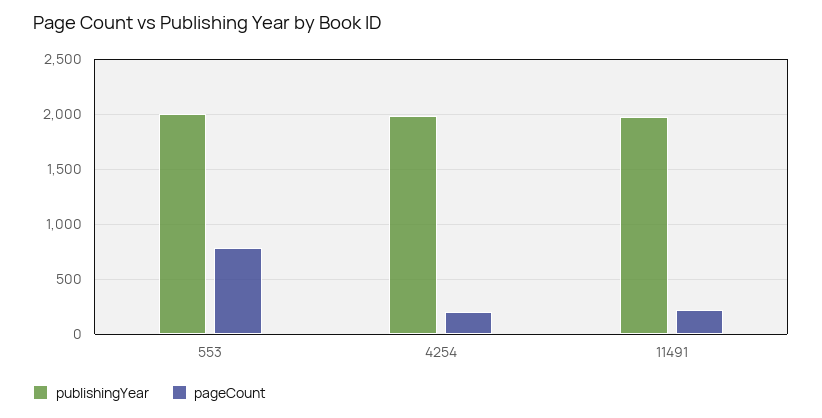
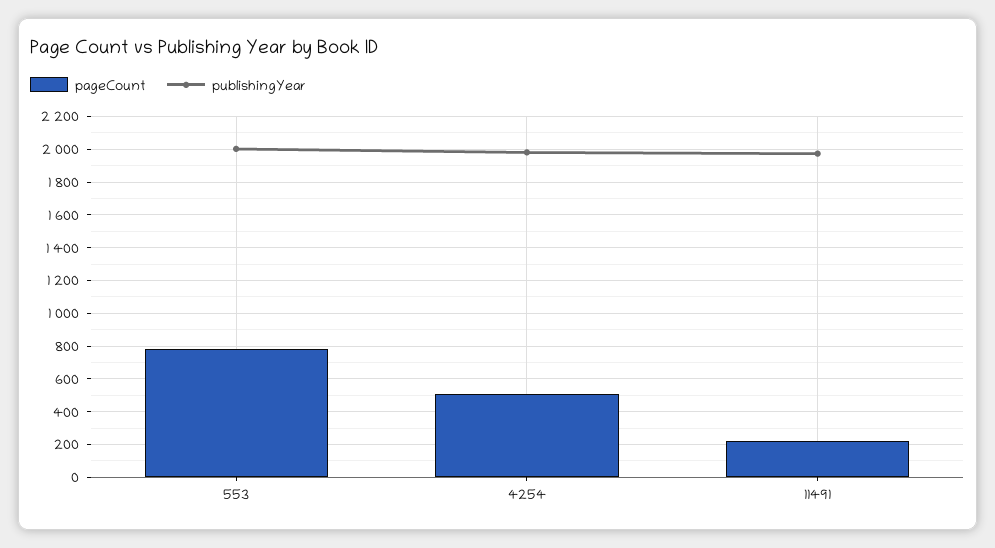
pageCount, 4254: 200 -> 500

